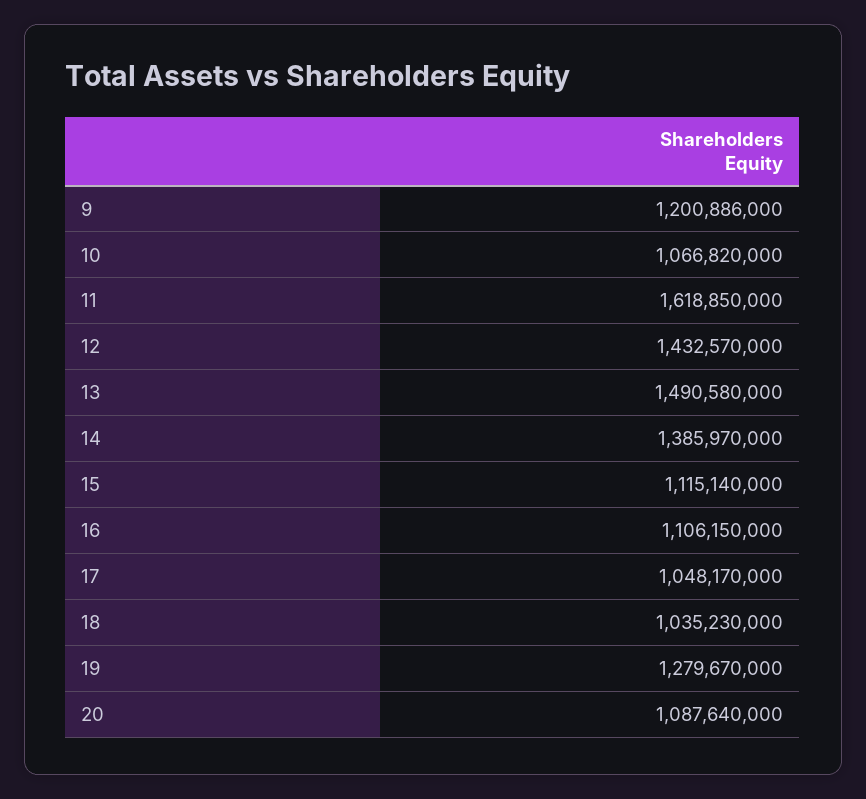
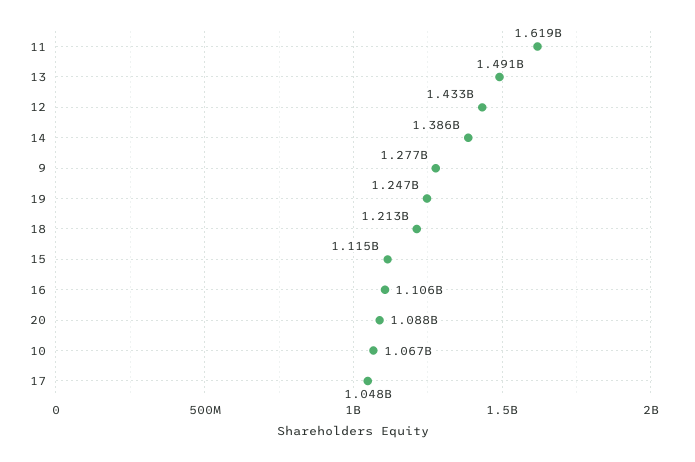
9: 1200886000 -> 1277000000
18: 1035230000 -> 1213000000
19: 1279670000 -> 1247000000

